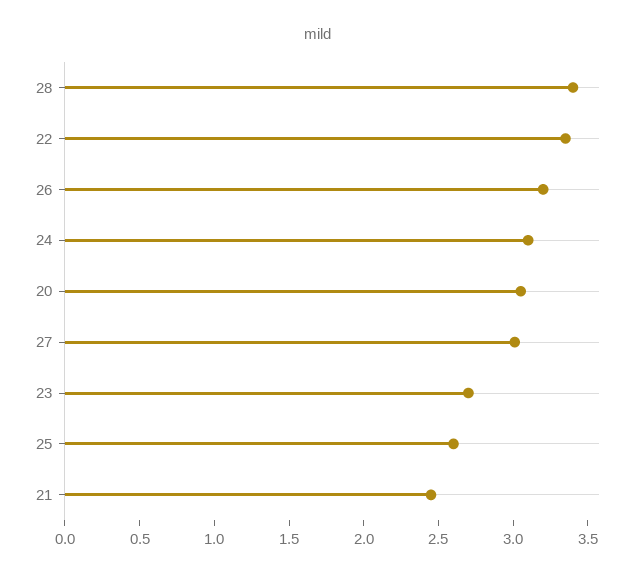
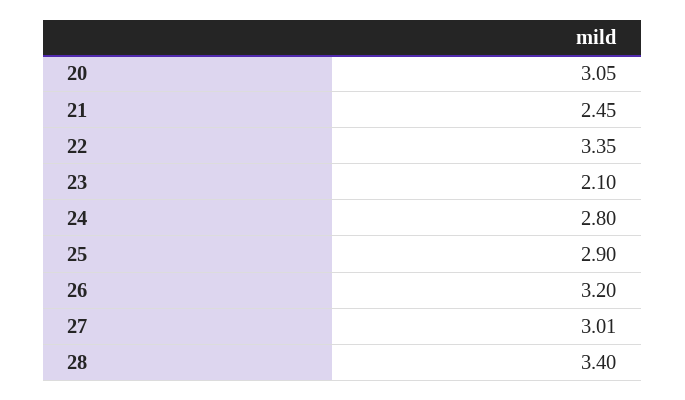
24: 3.1 -> 2.8
23: 2.7 -> 2.1
25: 2.6 -> 2.9

